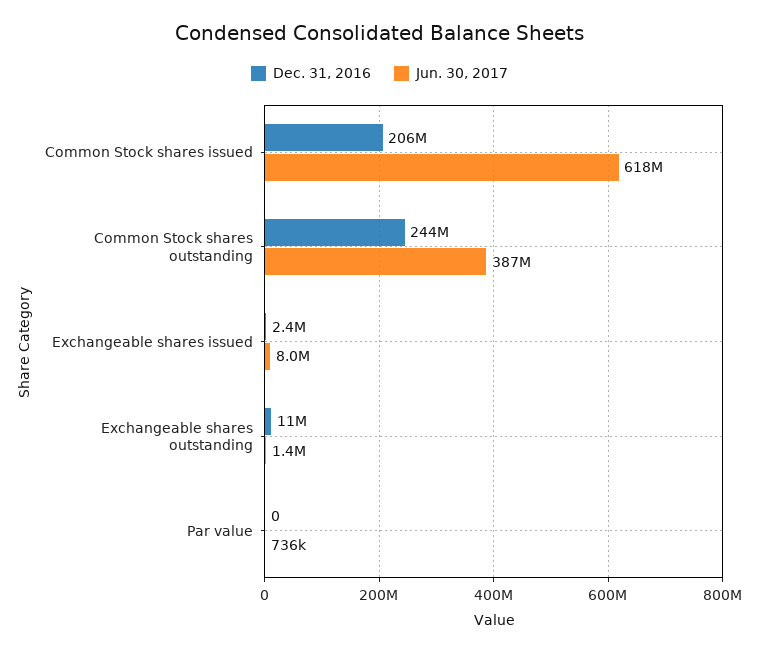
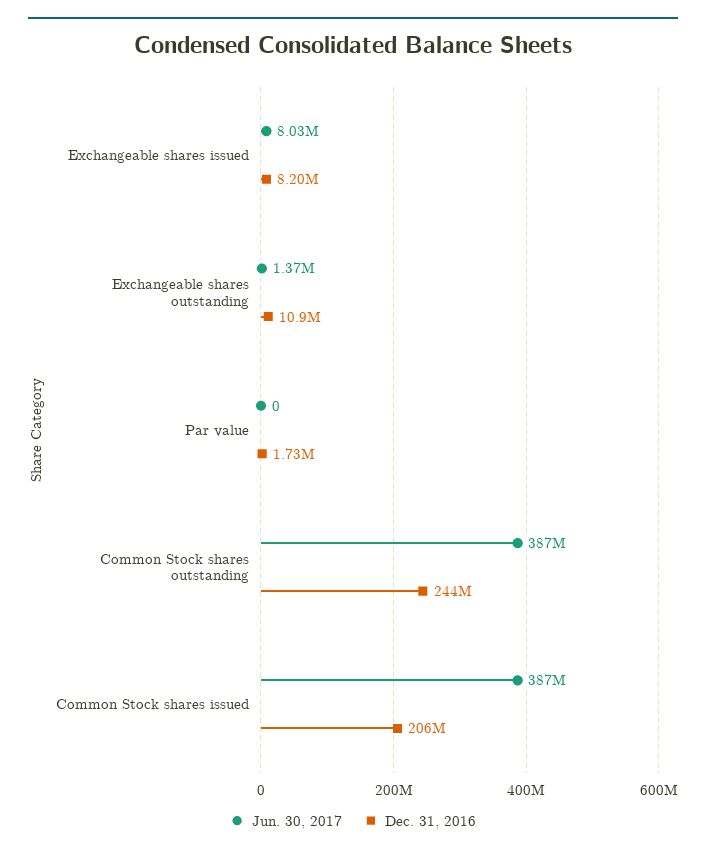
Jun. 30, 2017, Common Stock shares issued: 618000000 -> 387000000
Dec. 31, 2016, Exchangeable shares issued: 2400000 -> 8200000
Dec. 31, 2016, Par value: 0 -> 1730000
Jun. 30, 2017, Par value: 736000 -> 0

